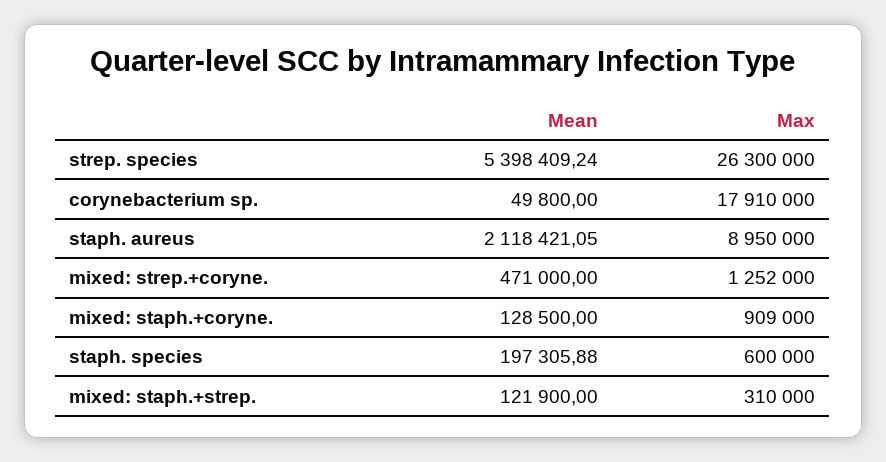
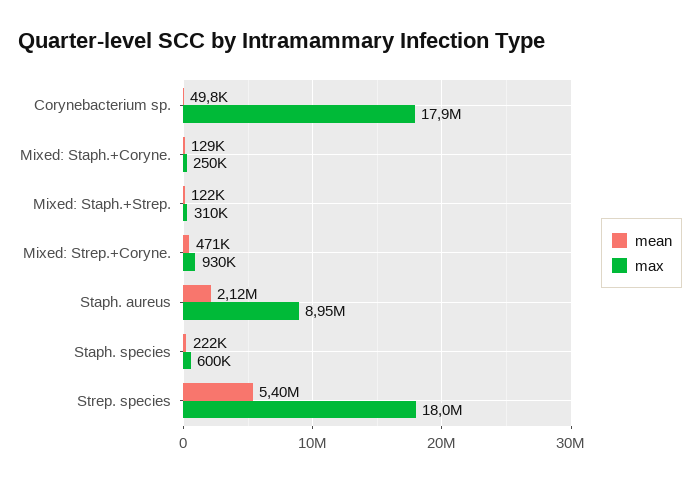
Max, strep. species: 26300000 -> 18000000
Max, mixed: strep.+coryne.: 1252000 -> 930000
Max, mixed: staph.+coryne.: 909000 -> 250000
Mean, staph. species: 197305.88 -> 222000

